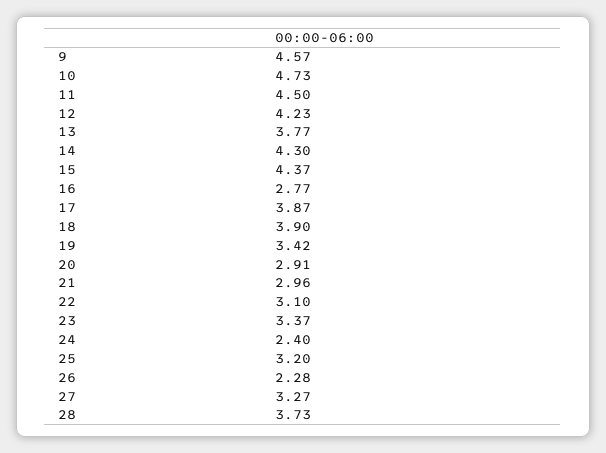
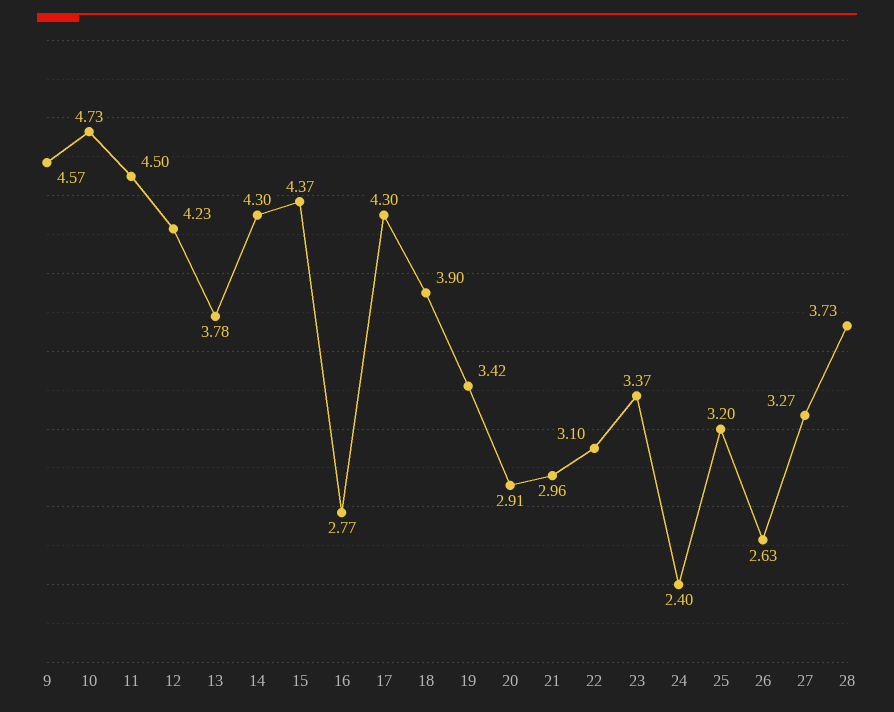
13: 3.77 -> 3.78
17: 3.87 -> 4.3
26: 2.28 -> 2.63

